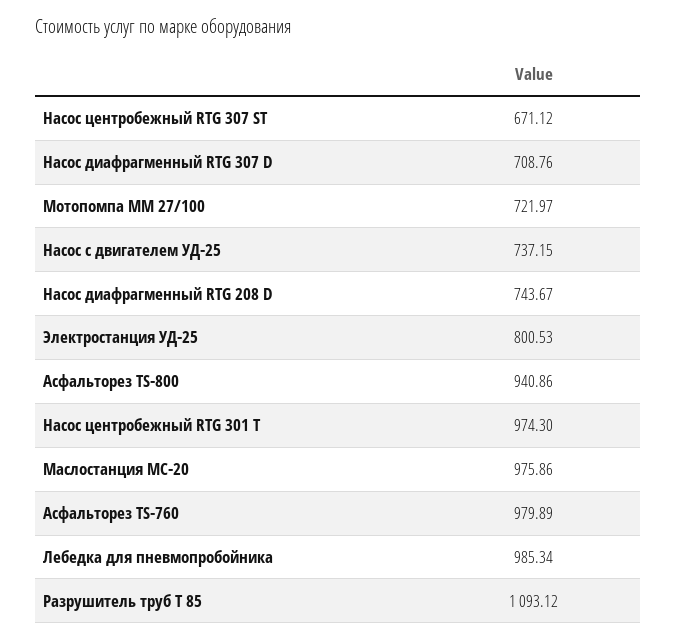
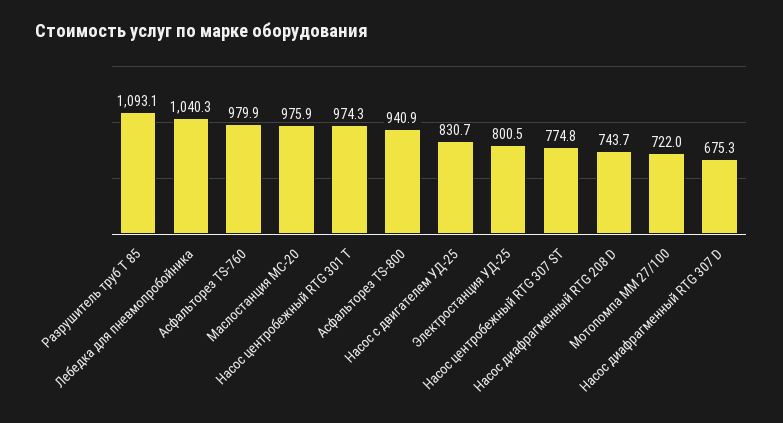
Насос центробежный RTG 307 ST: 671.12 -> 774.8
Насос диафрагменный RTG 307 D: 708.76 -> 675.3
Насос с двигателем УД-25: 737.15 -> 830.7
Лебедка для пневмопробойника: 985.34 -> 1040.3

